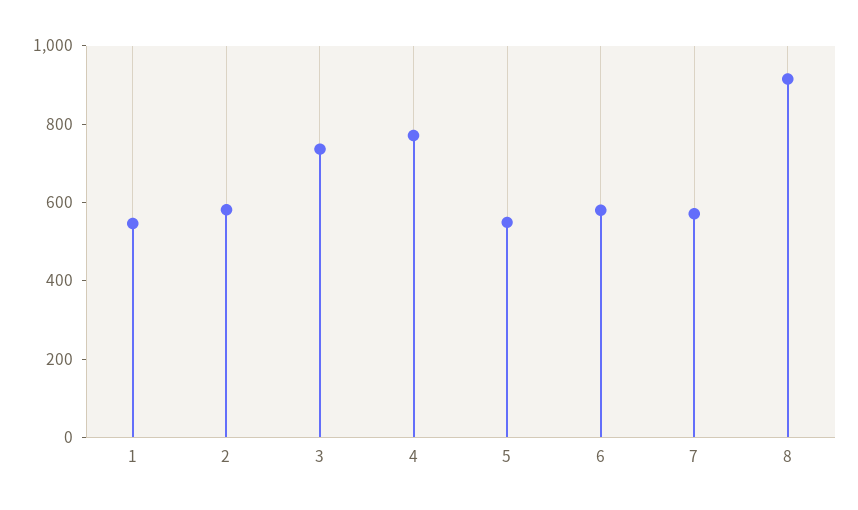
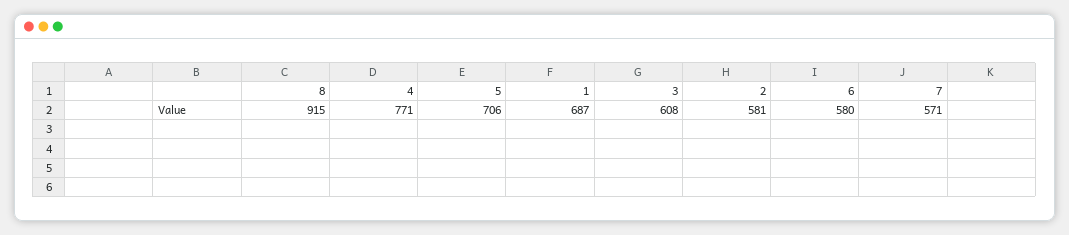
1: 550 -> 687
3: 750 -> 608
5: 550 -> 706

